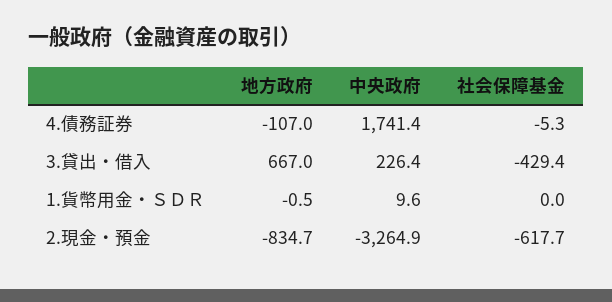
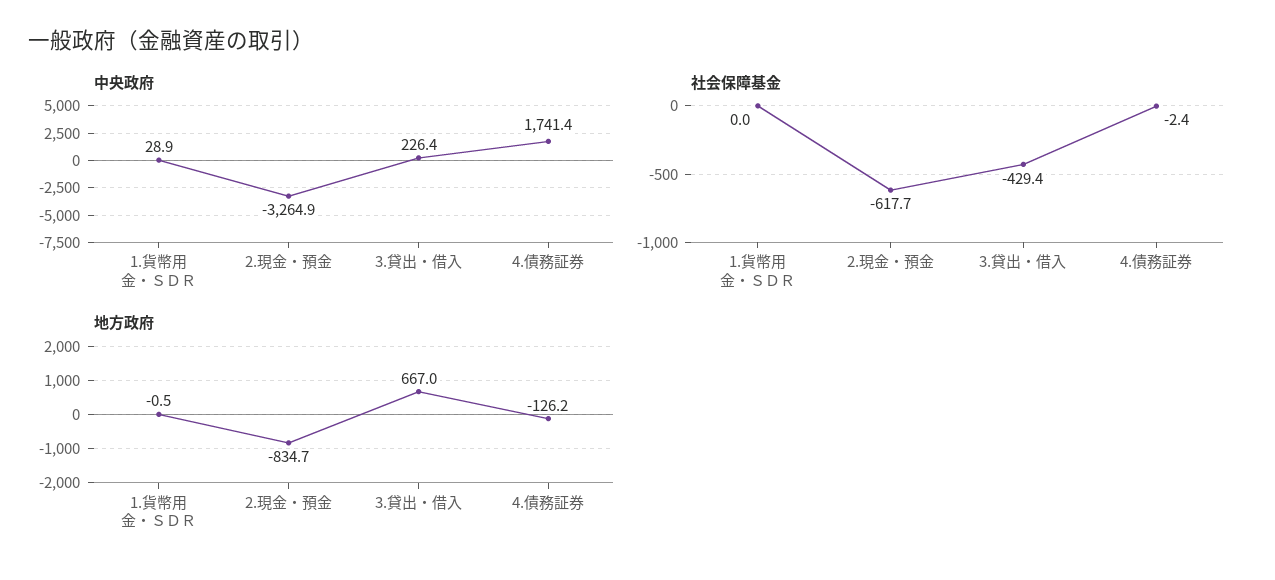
地方政府, 4.債務証券: -107 -> -126.2
社会保障基金, 4.債務証券: -5.3 -> -2.4
中央政府, 1.貨幣用金・ＳＤＲ: 9.6 -> 28.9

